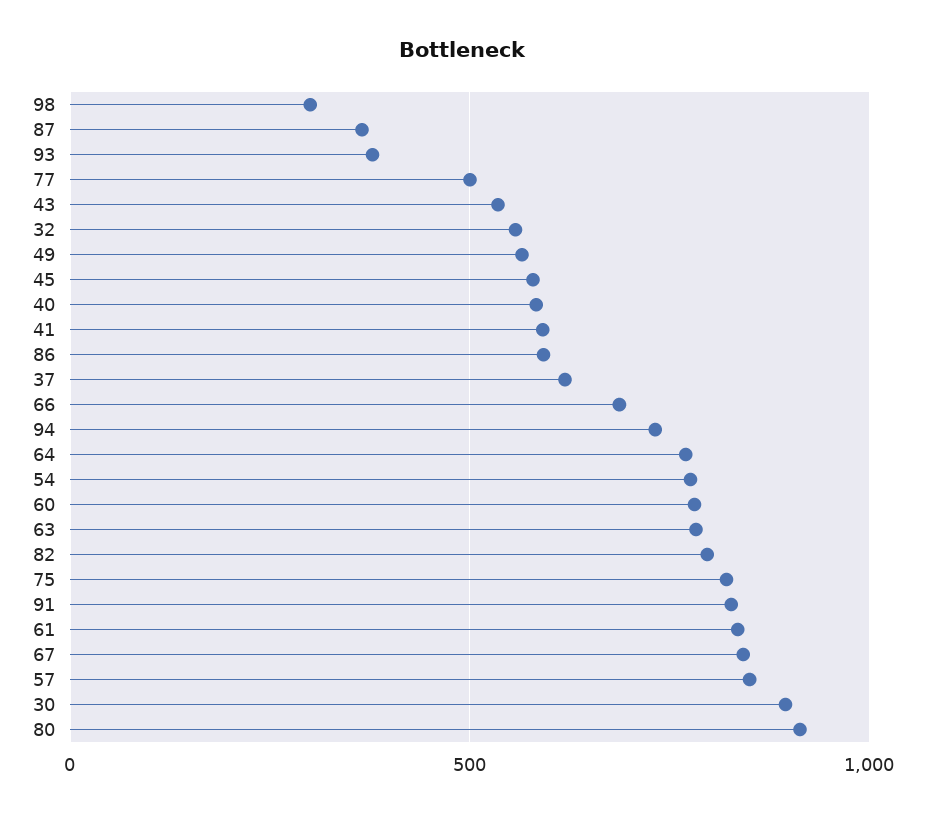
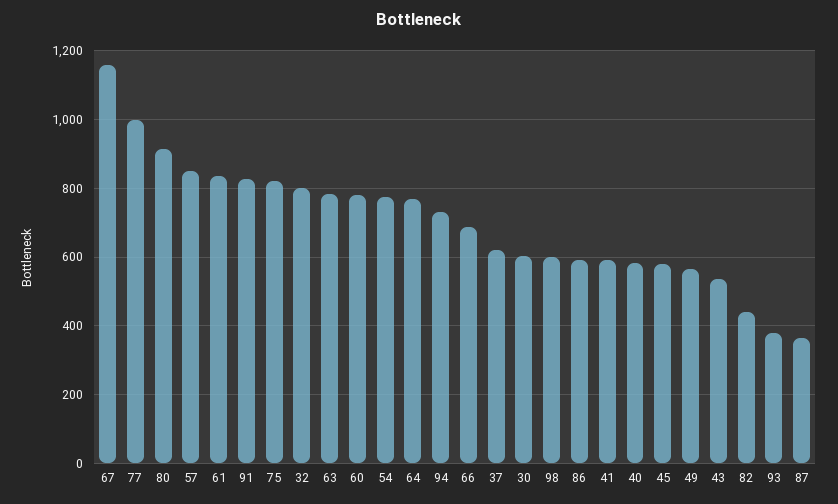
98: 300 -> 600
77: 500 -> 1000
32: 550 -> 800
82: 800 -> 440
67: 850 -> 1160
30: 900 -> 600

